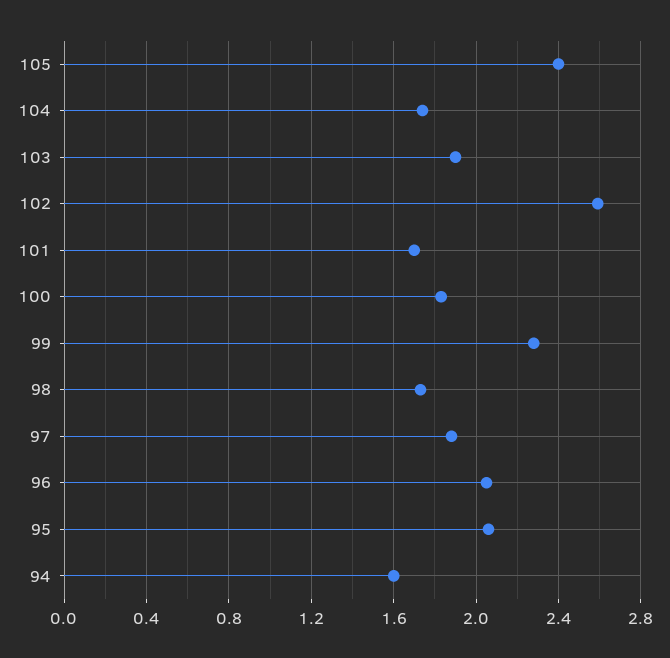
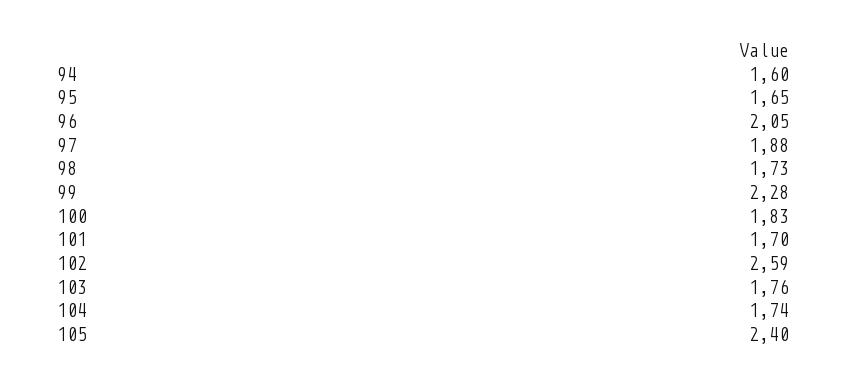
103: 1.9 -> 1.76
95: 2.05 -> 1.65

